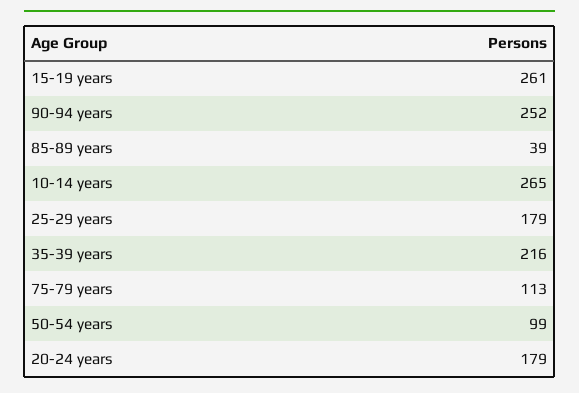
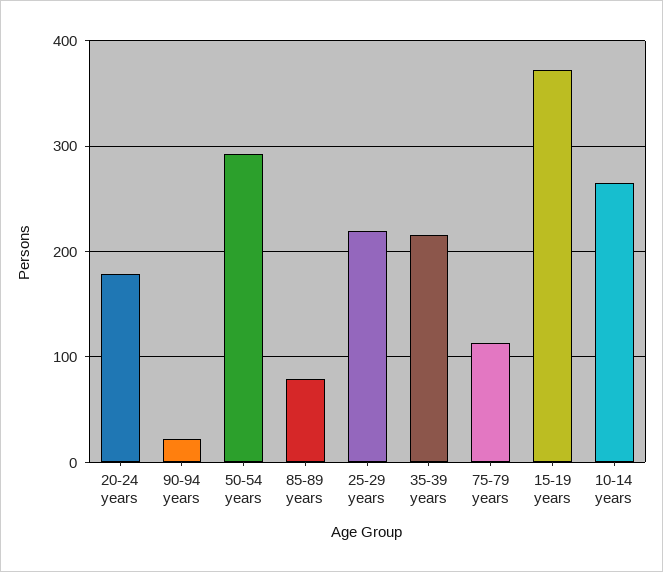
15-19 years: 261 -> 370
90-94 years: 252 -> 20
85-89 years: 39 -> 80
25-29 years: 179 -> 220
50-54 years: 99 -> 290

